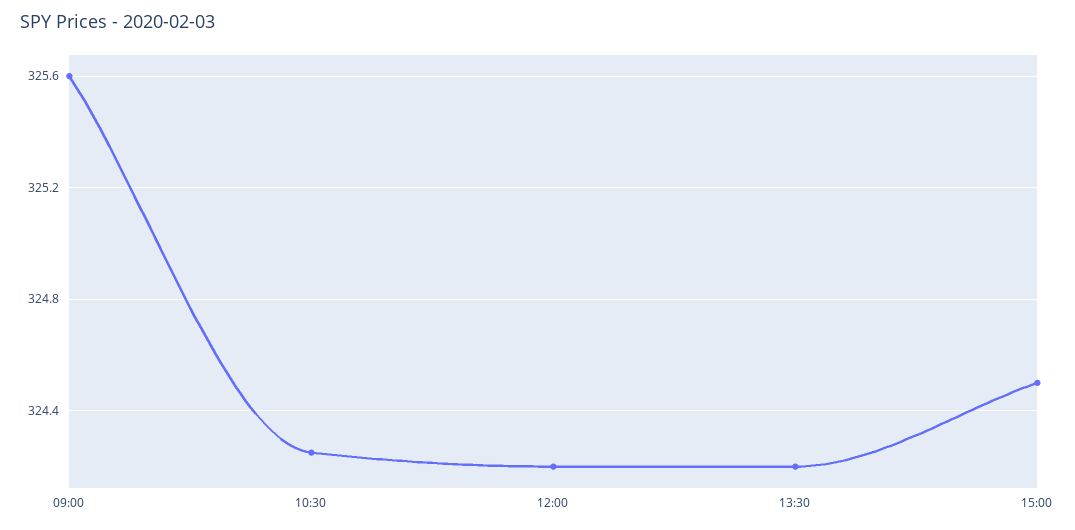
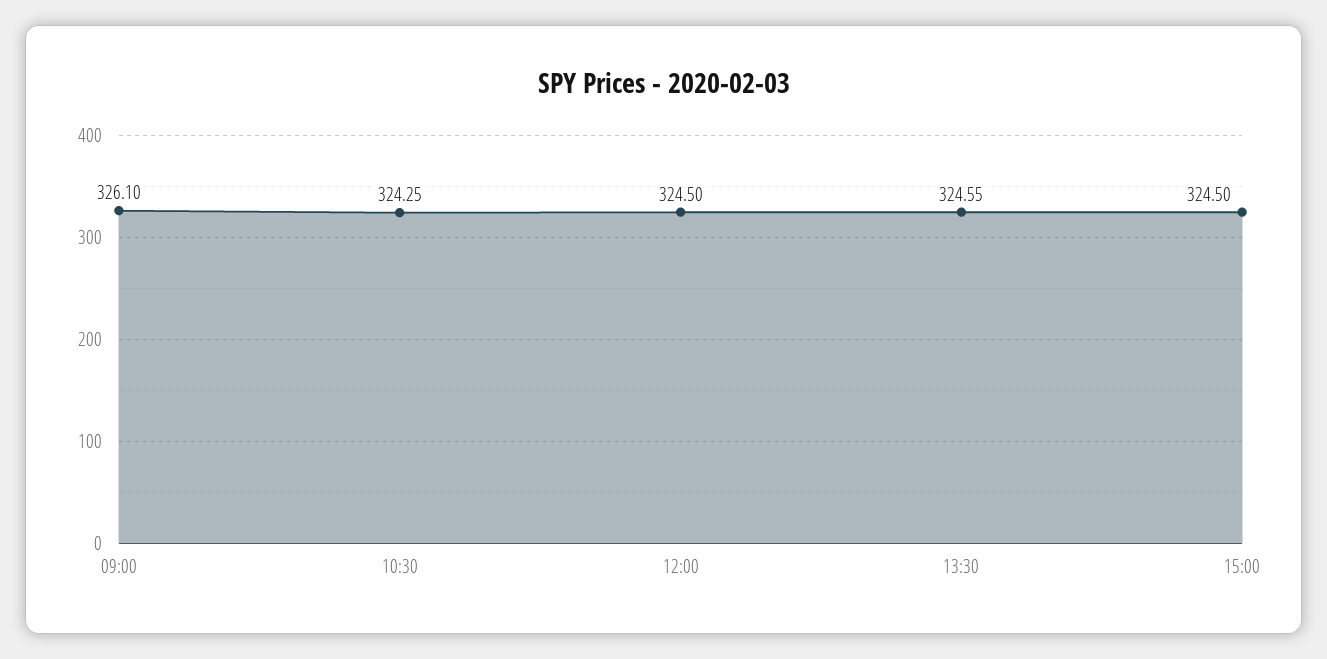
09:00: 325.6 -> 326.1
12:00: 324.2 -> 324.5
13:30: 324.2 -> 324.55

